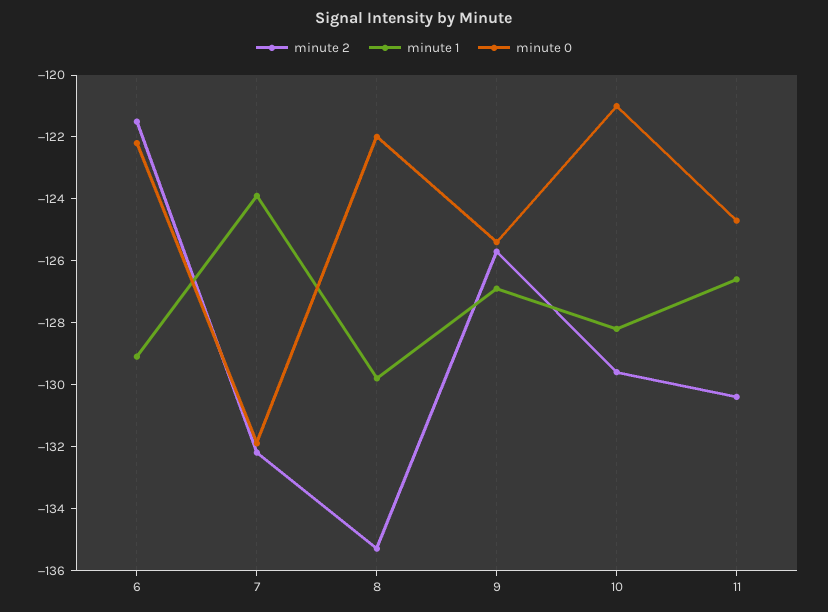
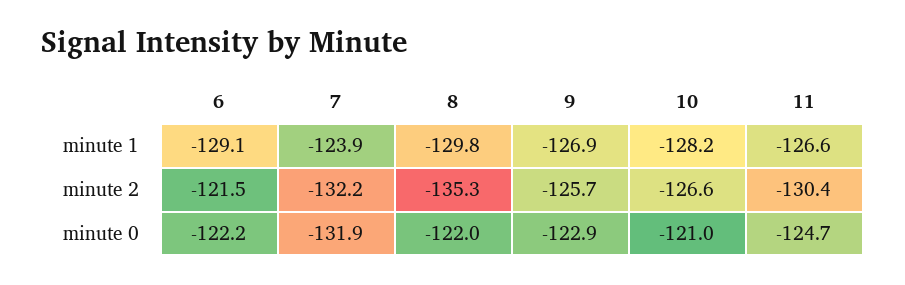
minute 0, 9: -125.5 -> -122.9
minute 2, 10: -129.5 -> -126.6

